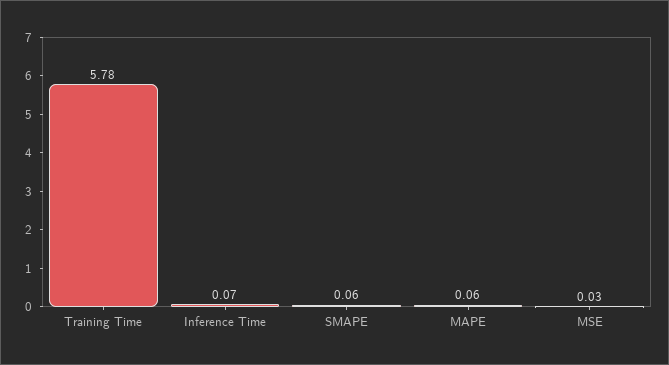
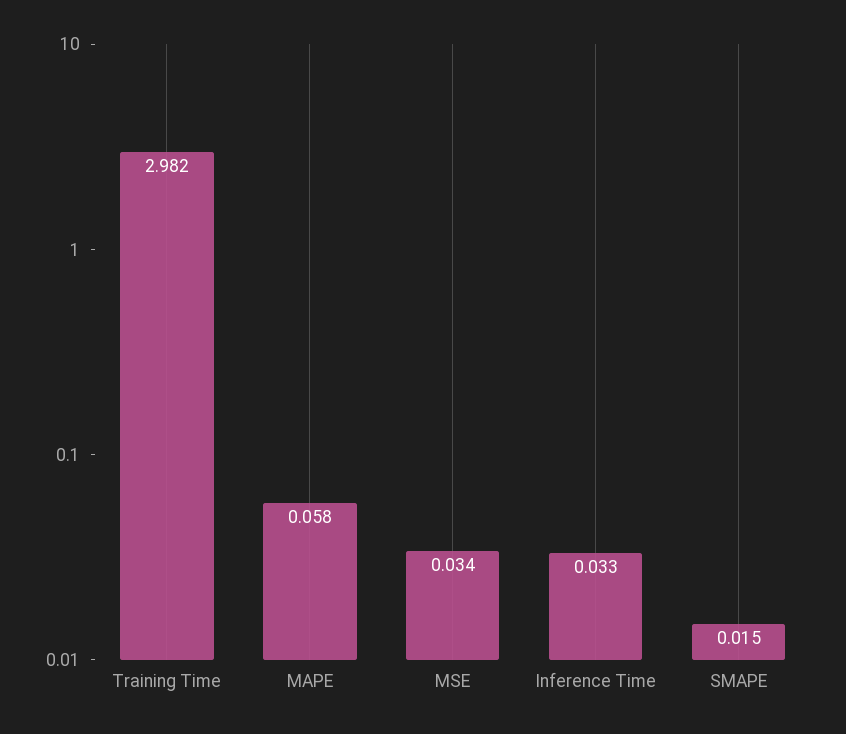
Training Time: 5.78 -> 2.982
Inference Time: 0.07 -> 0.033
SMAPE: 0.06 -> 0.015

